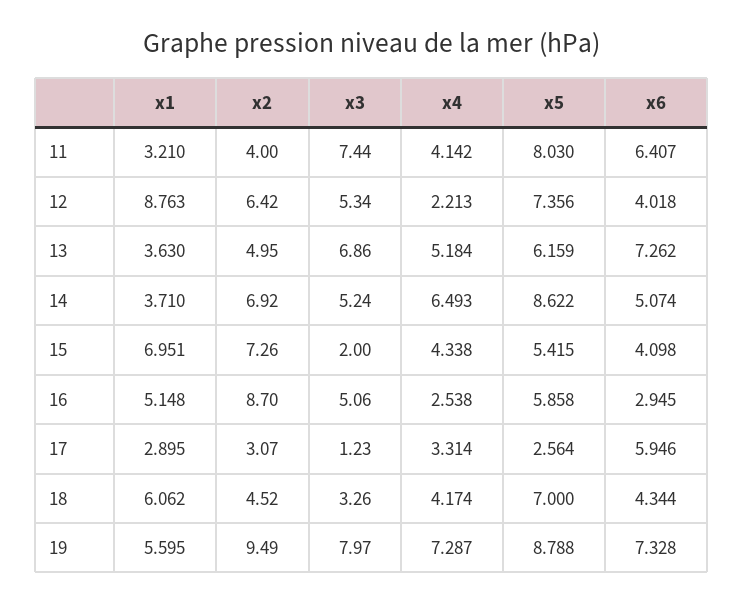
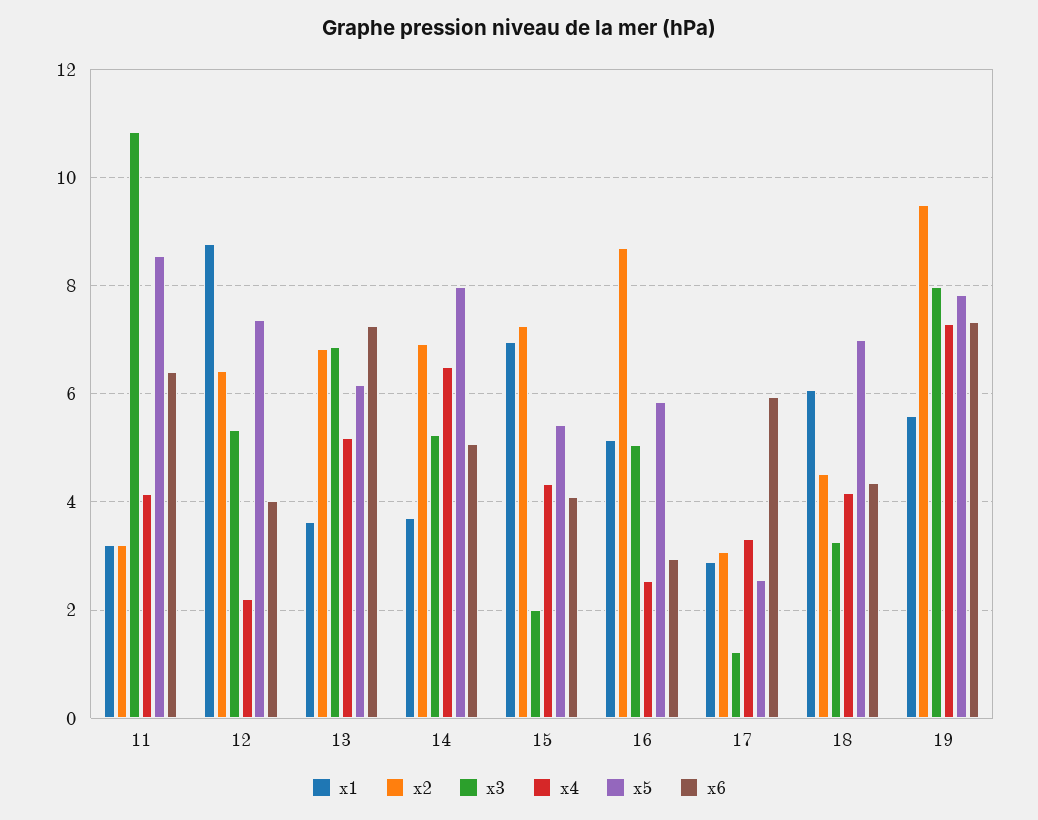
x2, 11: 4 -> 3.2
x3, 11: 7.44 -> 10.8
x5, 11: 8.03 -> 8.6
x2, 13: 4.95 -> 6.8
x5, 14: 8.622 -> 8
x5, 19: 8.788 -> 7.8

